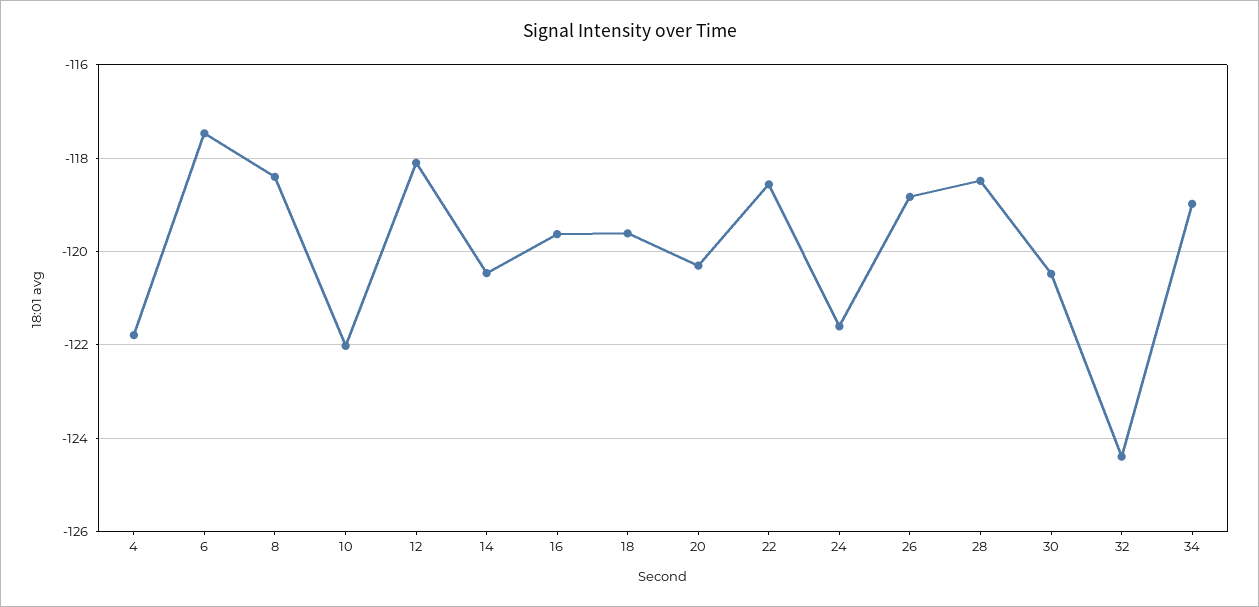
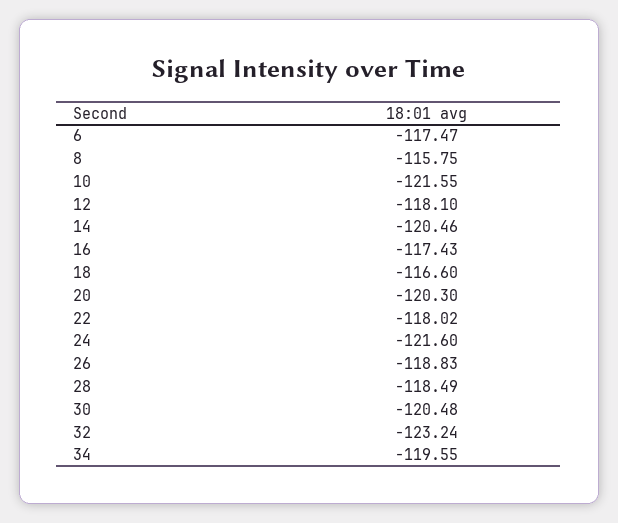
4: -121.8 -> none
8: -118.4 -> -115.75
10: -122 -> -121.55
16: -119.6 -> -117.43
18: -119.6 -> -116.6
22: -118.6 -> -118.02
32: -124.4 -> -123.24
34: -119 -> -119.55

